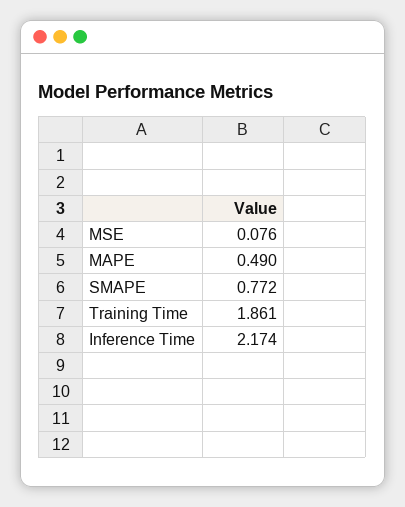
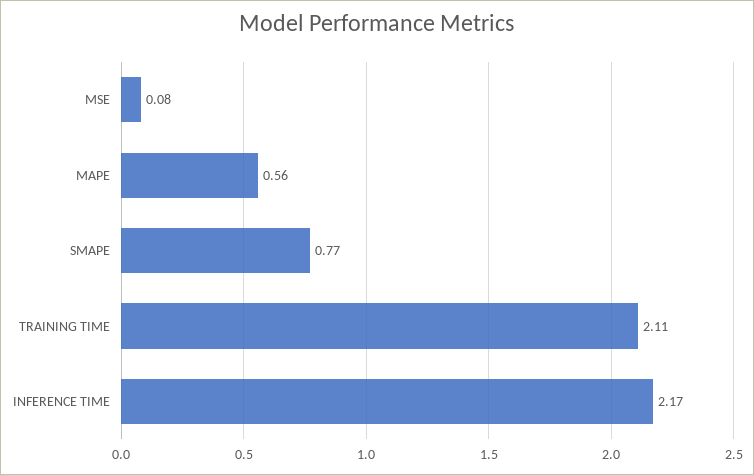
MAPE: 0.49 -> 0.56
Training Time: 1.861 -> 2.11

